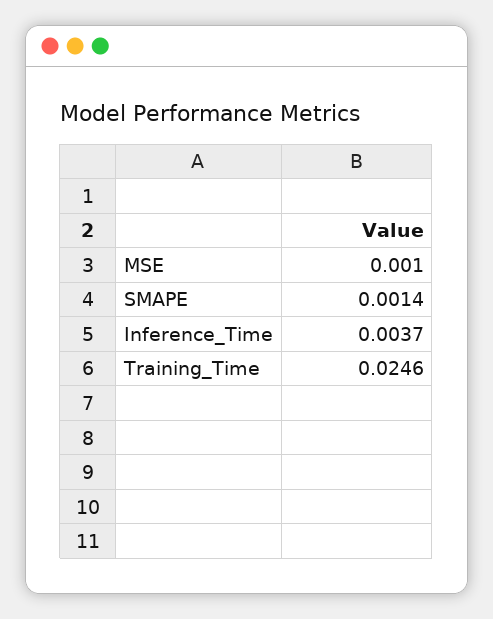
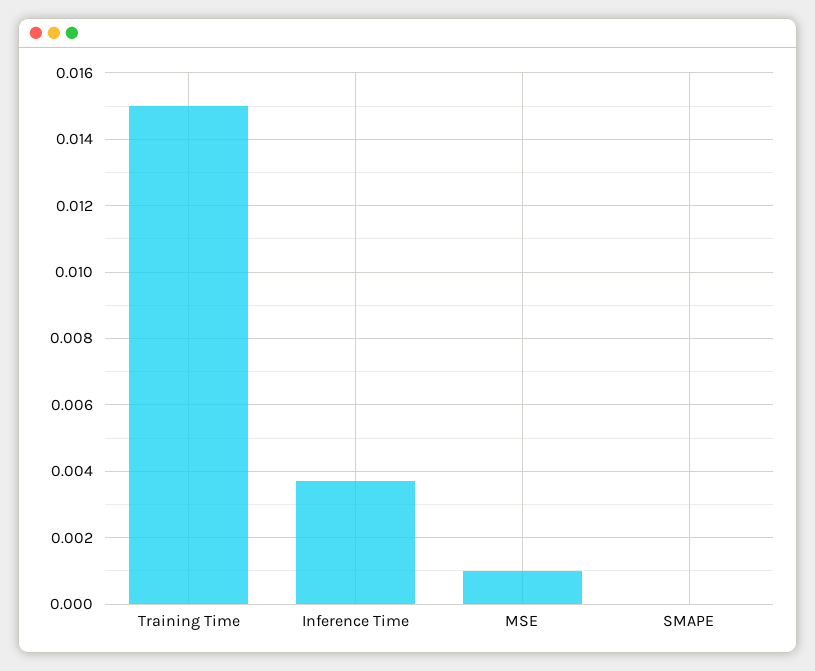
SMAPE: 0.0014 -> 0
Training_Time: 0.0246 -> 0.015

